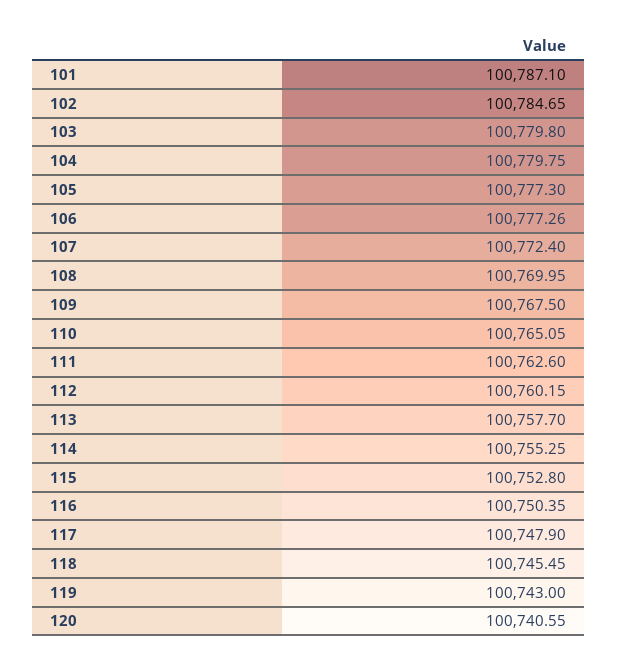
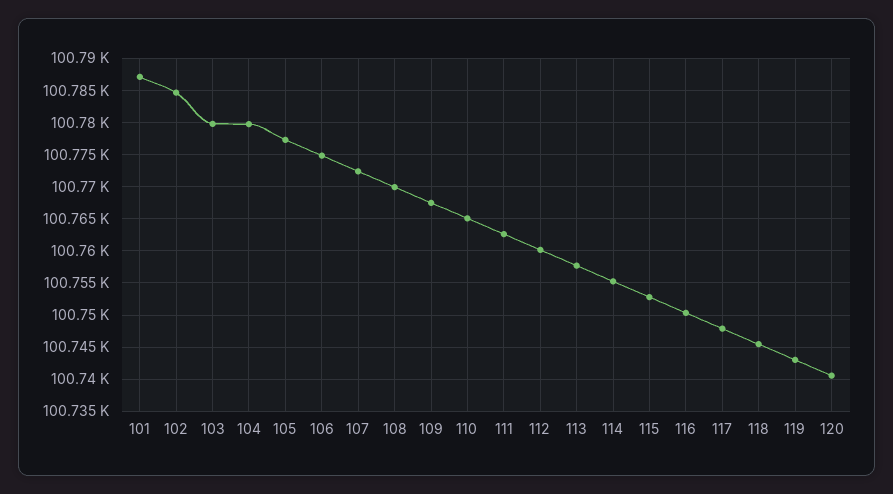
106: 100777.26 -> 100775

